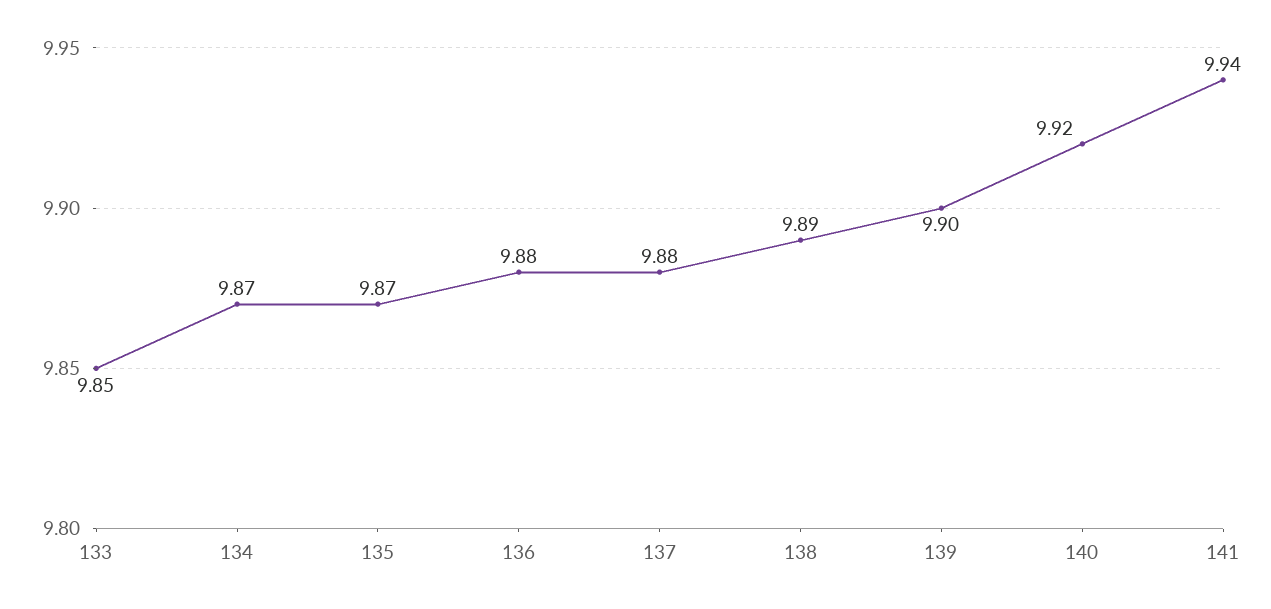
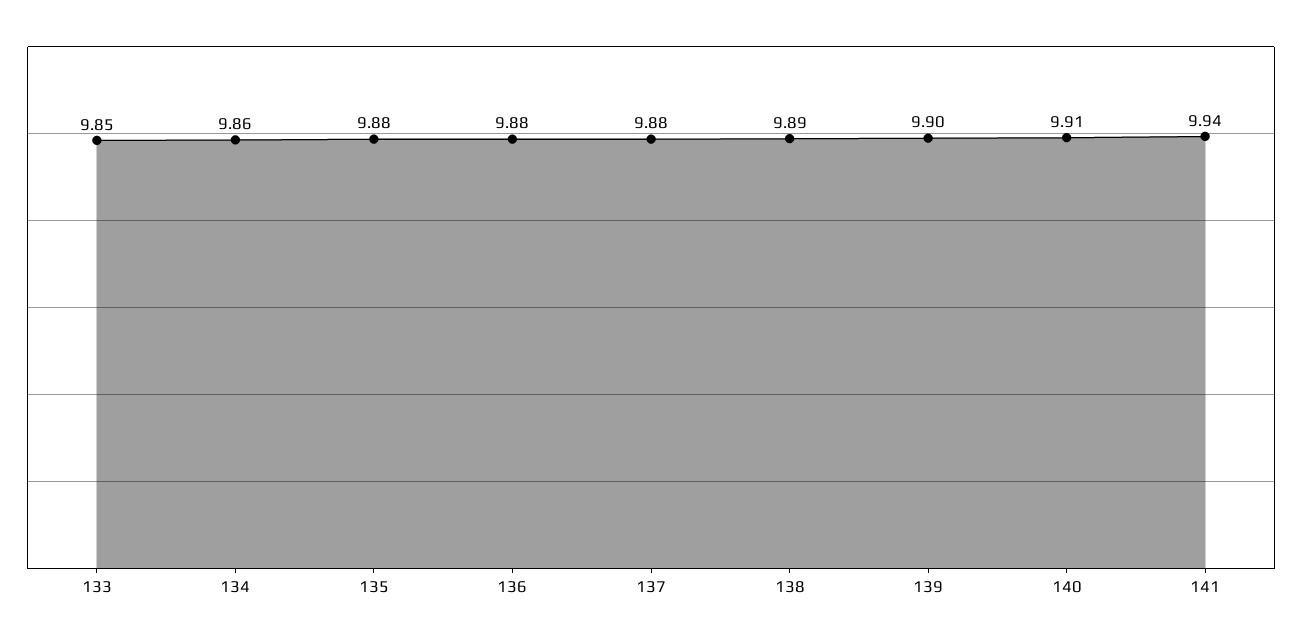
134: 9.87 -> 9.86
135: 9.87 -> 9.88
140: 9.92 -> 9.91

